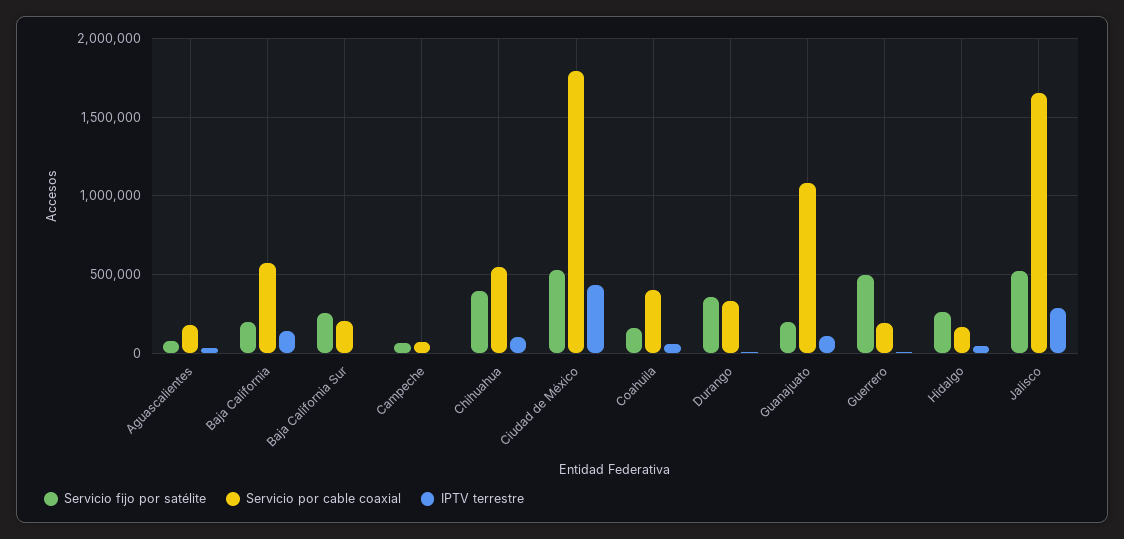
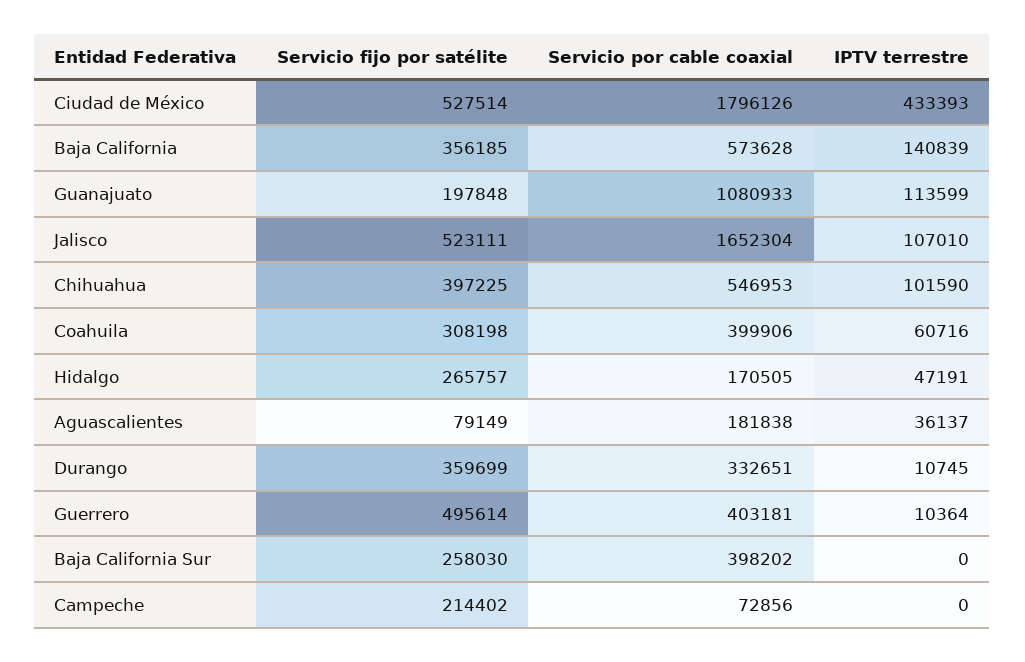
Servicio fijo por satélite, Baja California: 200000 -> 356185
Servicio por cable coaxial, Baja California Sur: 200000 -> 398202
Servicio fijo por satélite, Campeche: 50000 -> 214402
Servicio fijo por satélite, Coahuila: 150000 -> 308198
Servicio por cable coaxial, Guerrero: 200000 -> 403181
IPTV terrestre, Jalisco: 300000 -> 107010

